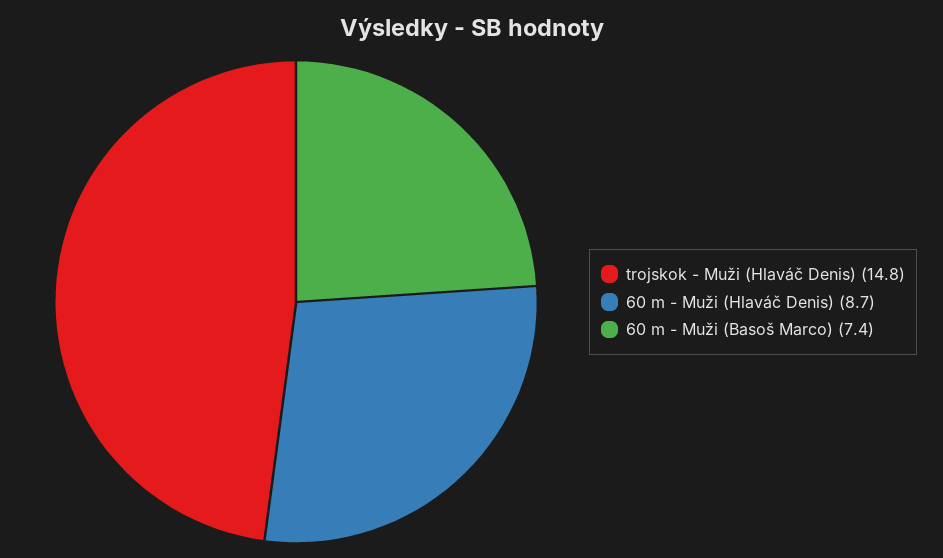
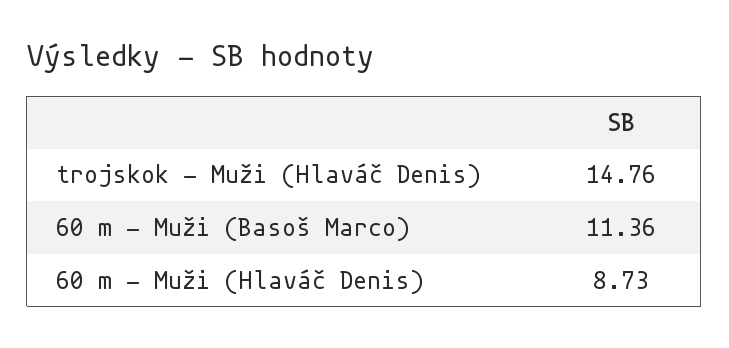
60 m - Muži (Basoš Marco): 7.4 -> 11.36

